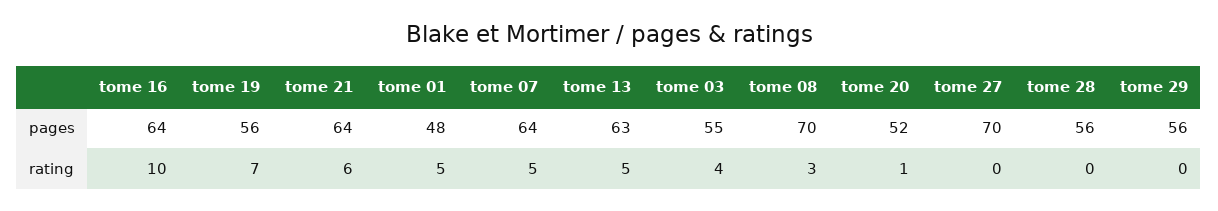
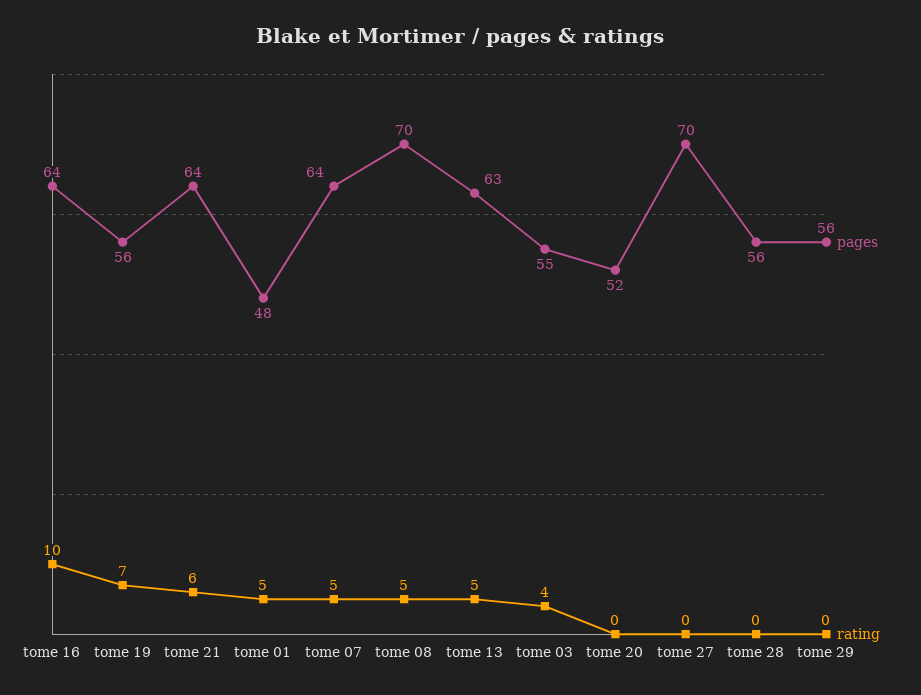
rating, tome 08: 3 -> 5
rating, tome 20: 1 -> 0

